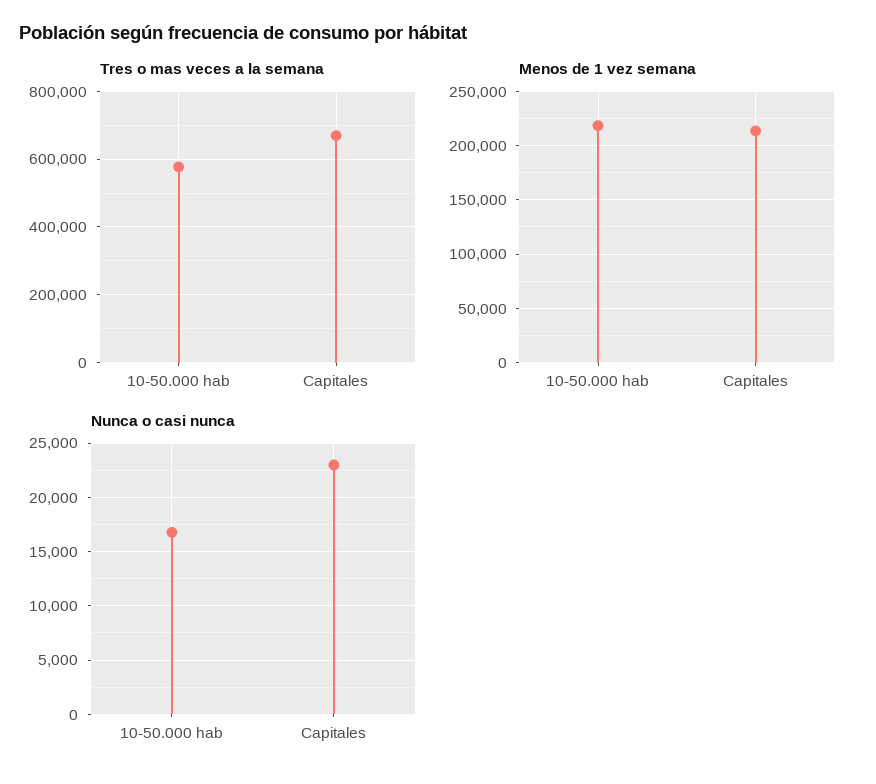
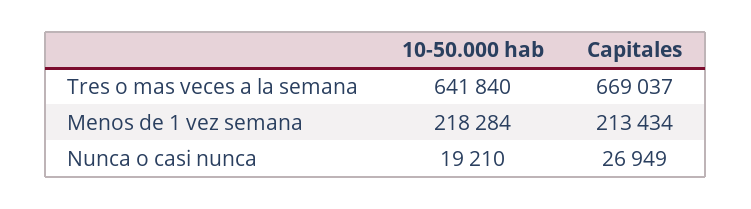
Tres o mas veces a la semana, 10-50.000 hab: 580000 -> 641840
Nunca o casi nunca, 10-50.000 hab: 17000 -> 19210
Nunca o casi nunca, Capitales: 23000 -> 26949

